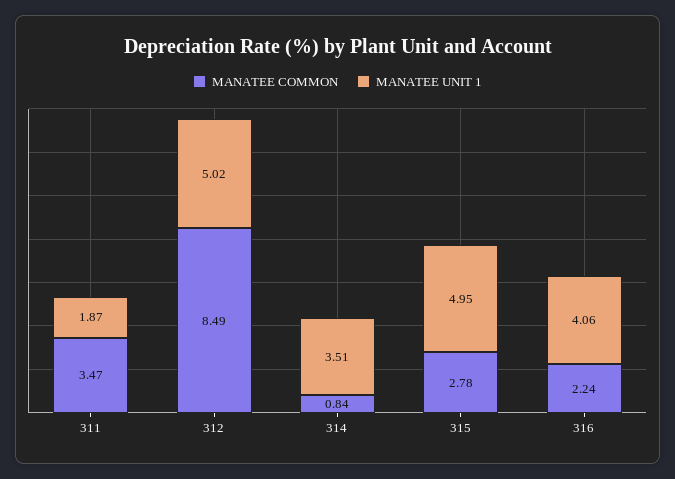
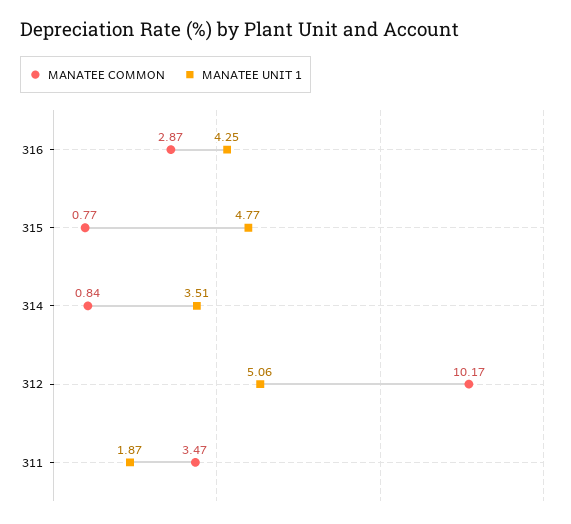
MANATEE COMMON, 312: 8.49 -> 10.17
MANATEE UNIT 1, 312: 5.02 -> 5.06
MANATEE COMMON, 315: 2.78 -> 0.77
MANATEE UNIT 1, 315: 4.95 -> 4.77
MANATEE COMMON, 316: 2.24 -> 2.87
MANATEE UNIT 1, 316: 4.06 -> 4.25

